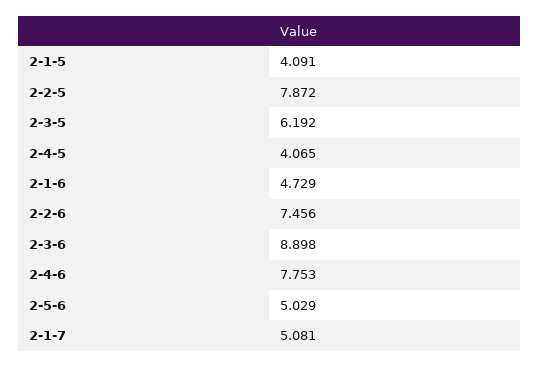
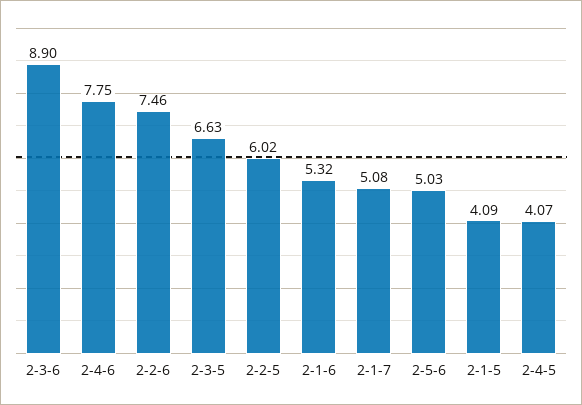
2-2-5: 7.872 -> 6.02
2-3-5: 6.192 -> 6.63
2-1-6: 4.729 -> 5.32

